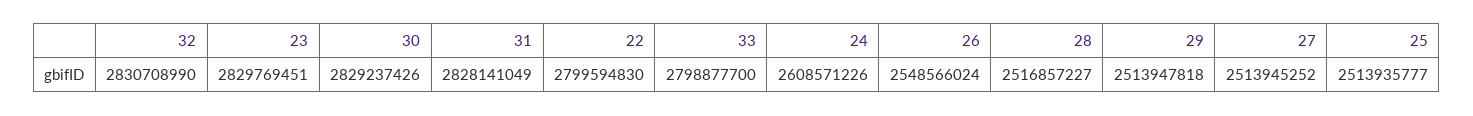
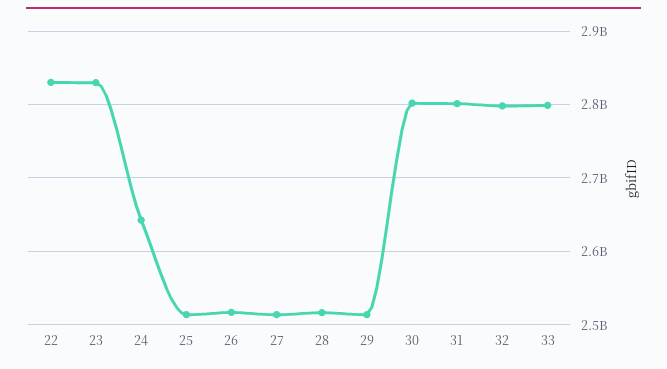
32: 2830708990 -> 2800000000
30: 2829237426 -> 2800000000
31: 2828141049 -> 2800000000
22: 2799594830 -> 2830000000
24: 2608571226 -> 2640000000
26: 2548566024 -> 2520000000

